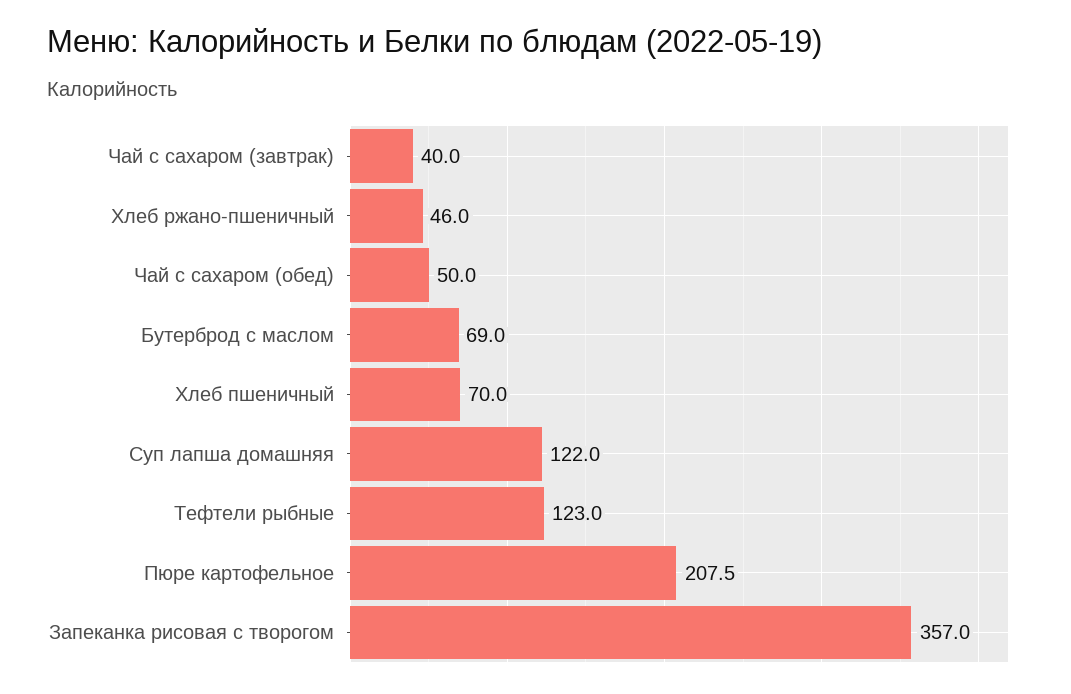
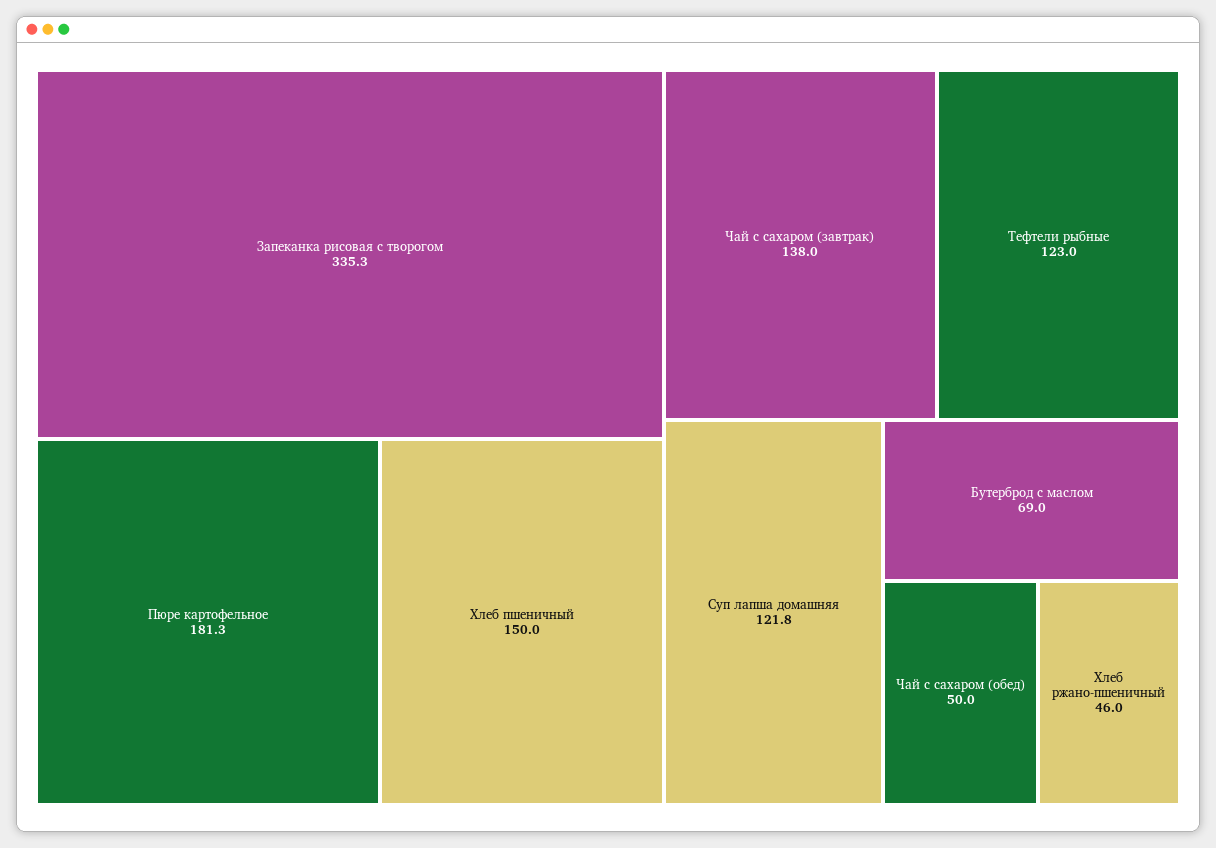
Чай с сахаром (завтрак): 40 -> 138
Хлеб пшеничный: 70 -> 150
Суп лапша домашняя: 122 -> 121.8
Пюре картофельное: 207.5 -> 181.3
Запеканка рисовая с творогом: 357 -> 335.3

